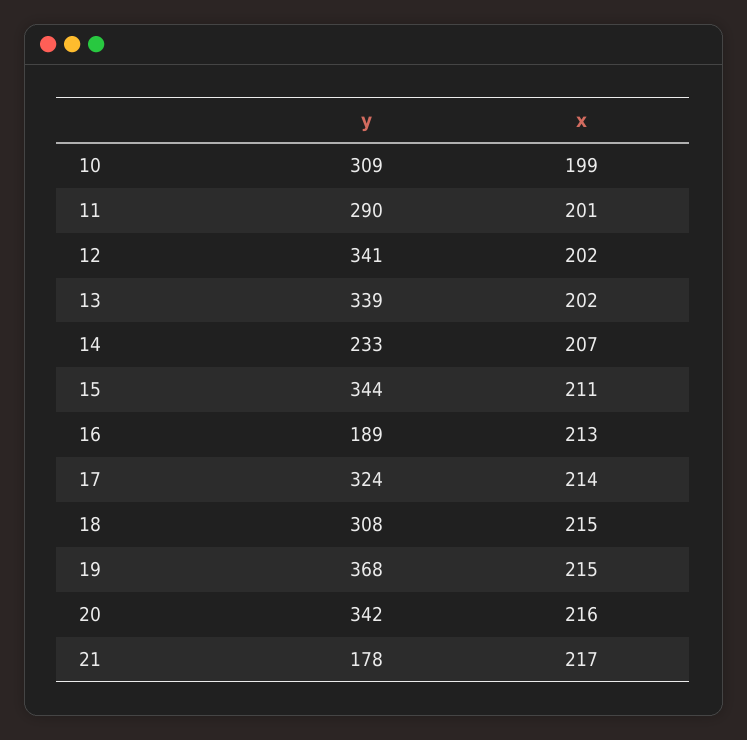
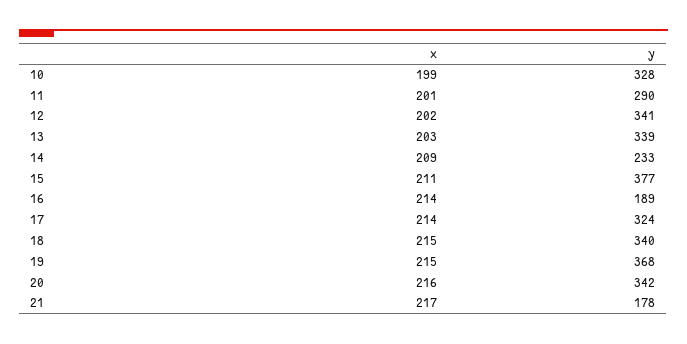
y, 10: 309 -> 328
x, 13: 202 -> 203
x, 14: 207 -> 209
y, 15: 344 -> 377
x, 16: 213 -> 214
y, 18: 308 -> 340

